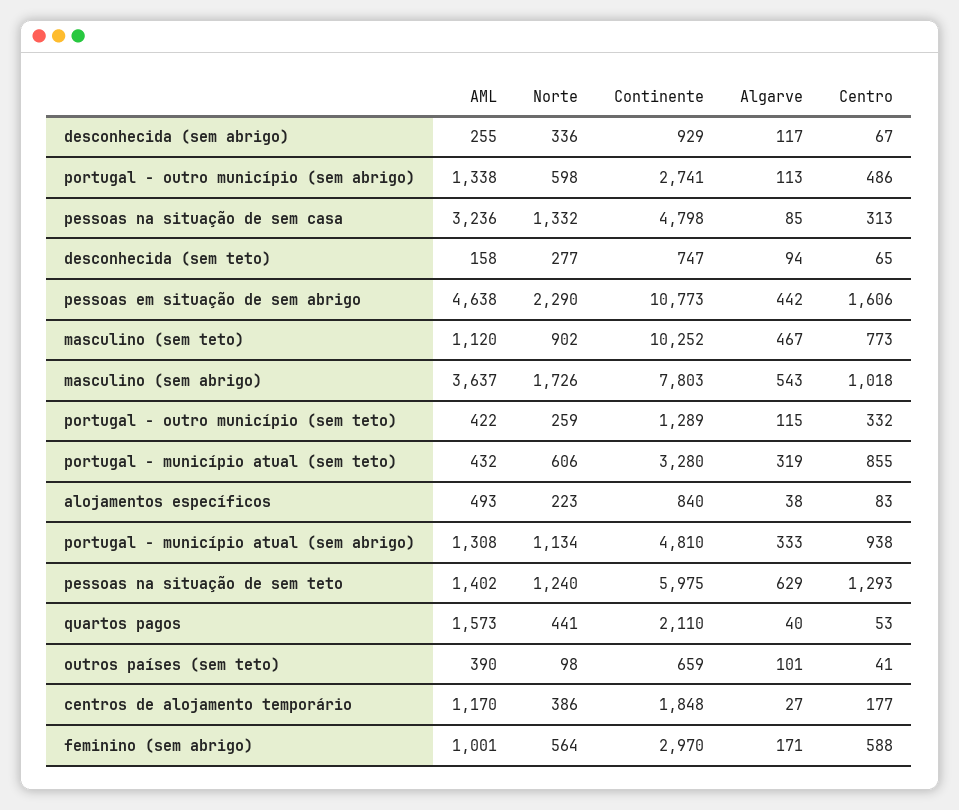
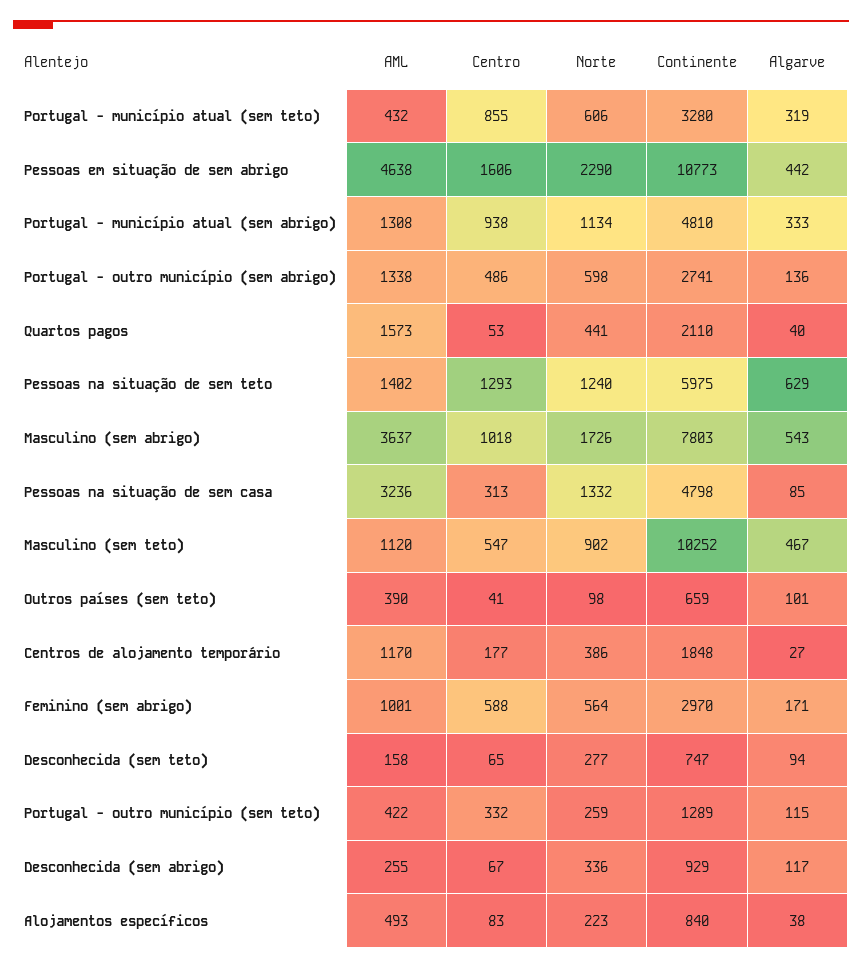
Algarve, portugal - outro município (sem abrigo): 113 -> 136
Centro, masculino (sem teto): 773 -> 547

